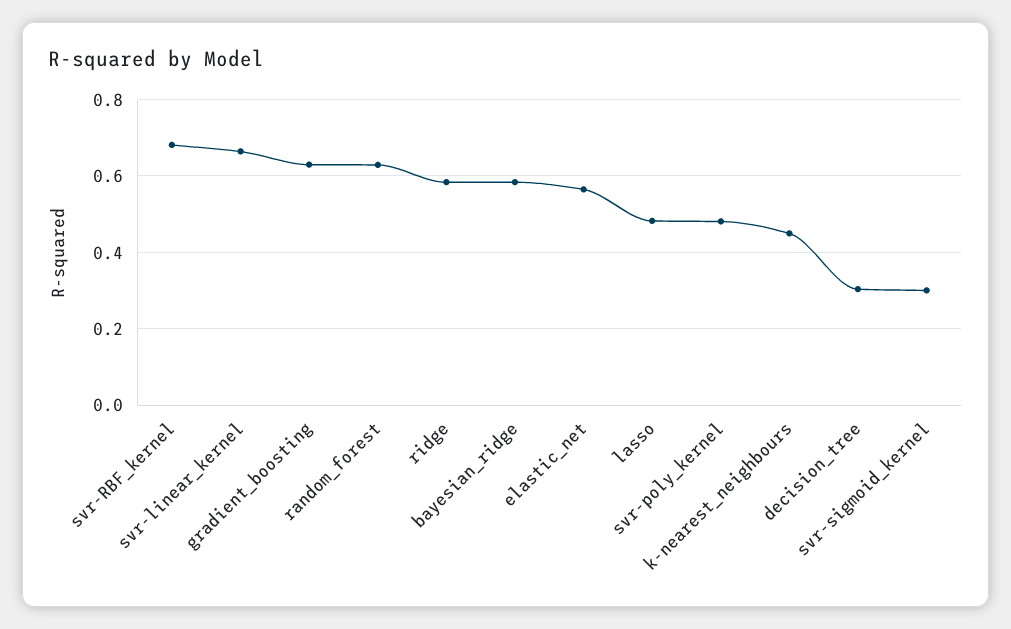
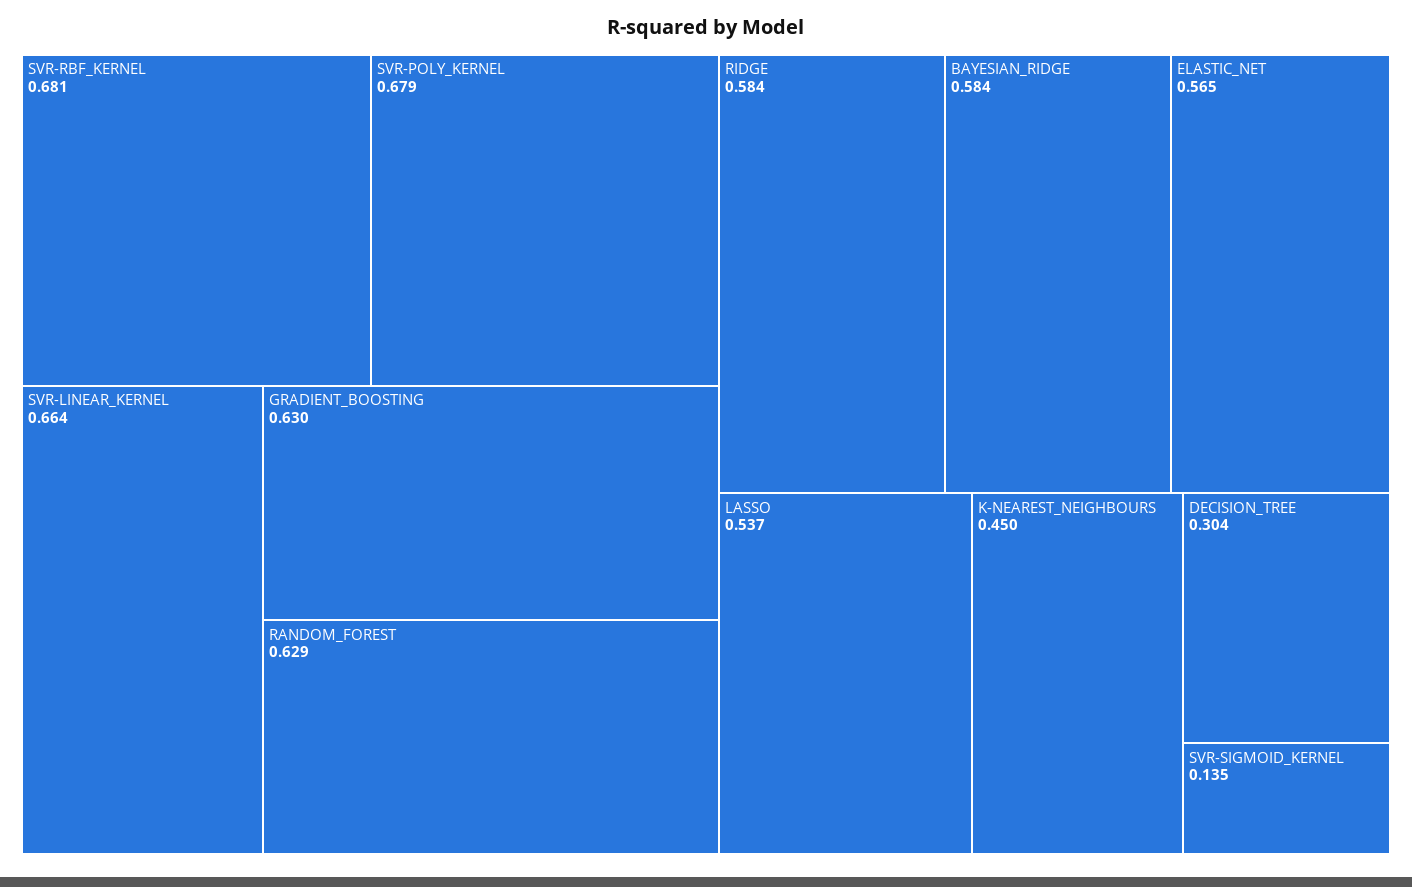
lasso: 0.48 -> 0.537
svr-poly_kernel: 0.48 -> 0.679
svr-sigmoid_kernel: 0.3 -> 0.135

